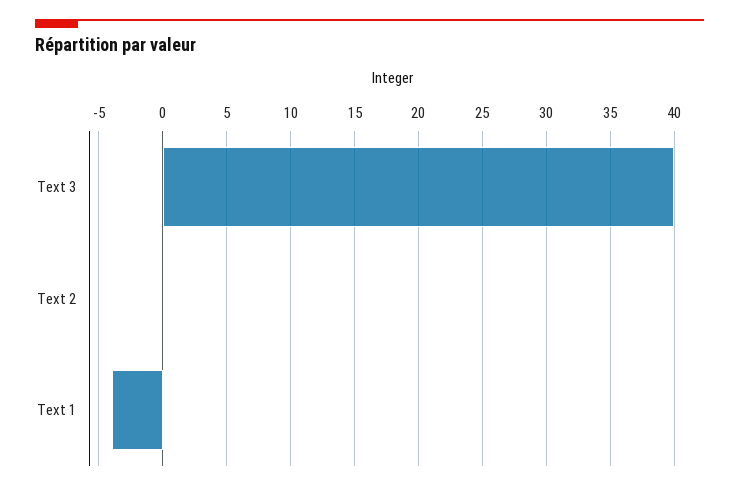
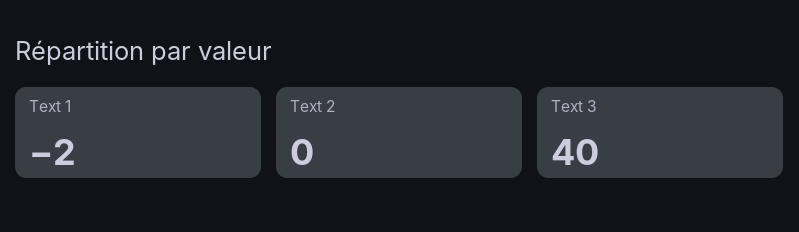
Text 1: -4 -> -2

